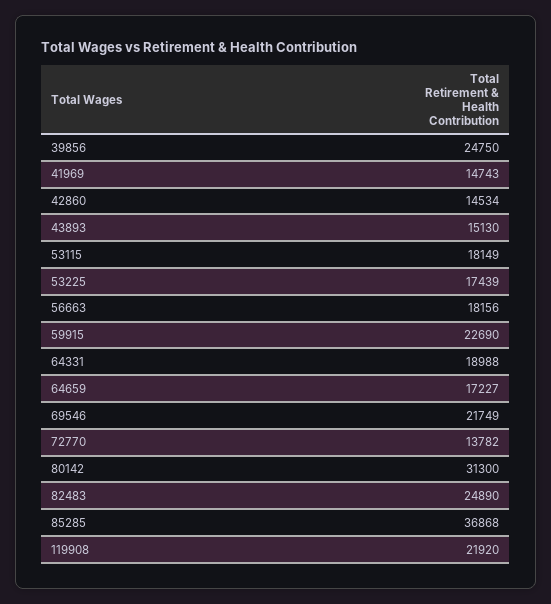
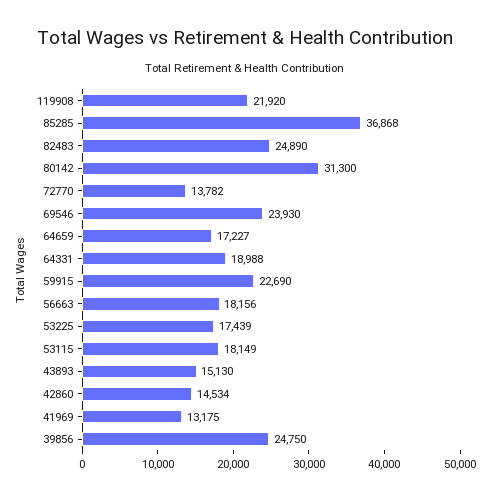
41969: 14743 -> 13175
69546: 21749 -> 23930

